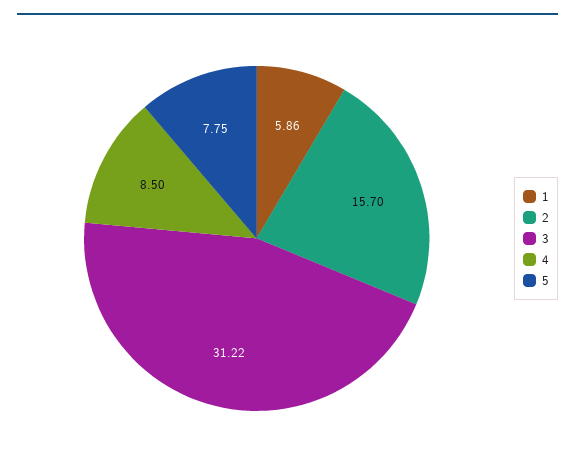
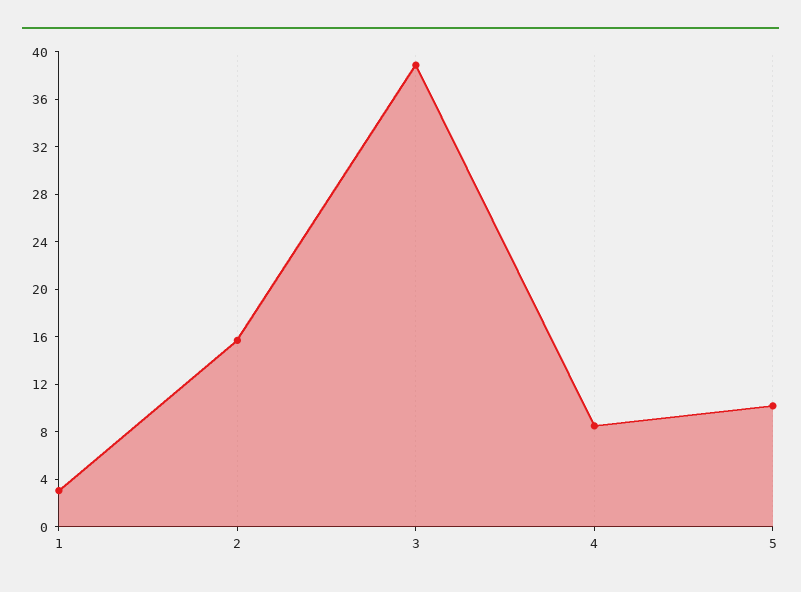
1: 5.86 -> 3
3: 31.22 -> 39
5: 7.75 -> 10

